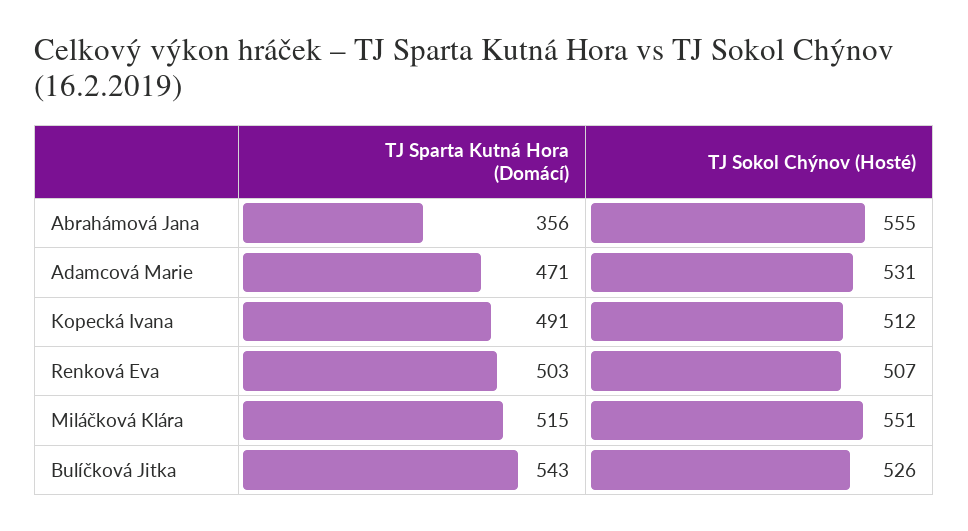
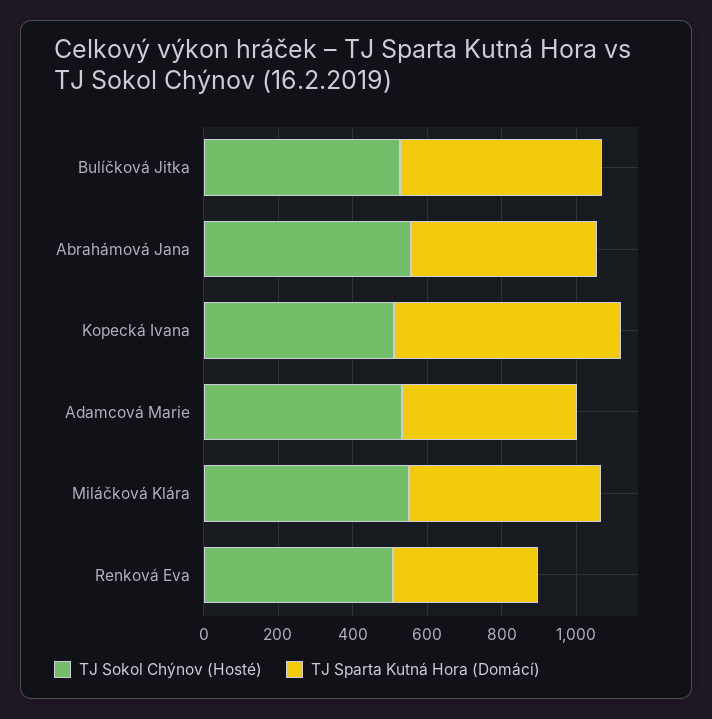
TJ Sparta Kutná Hora (Domácí), Abrahámová Jana: 356 -> 500
TJ Sparta Kutná Hora (Domácí), Kopecká Ivana: 491 -> 600
TJ Sparta Kutná Hora (Domácí), Renková Eva: 503 -> 400

